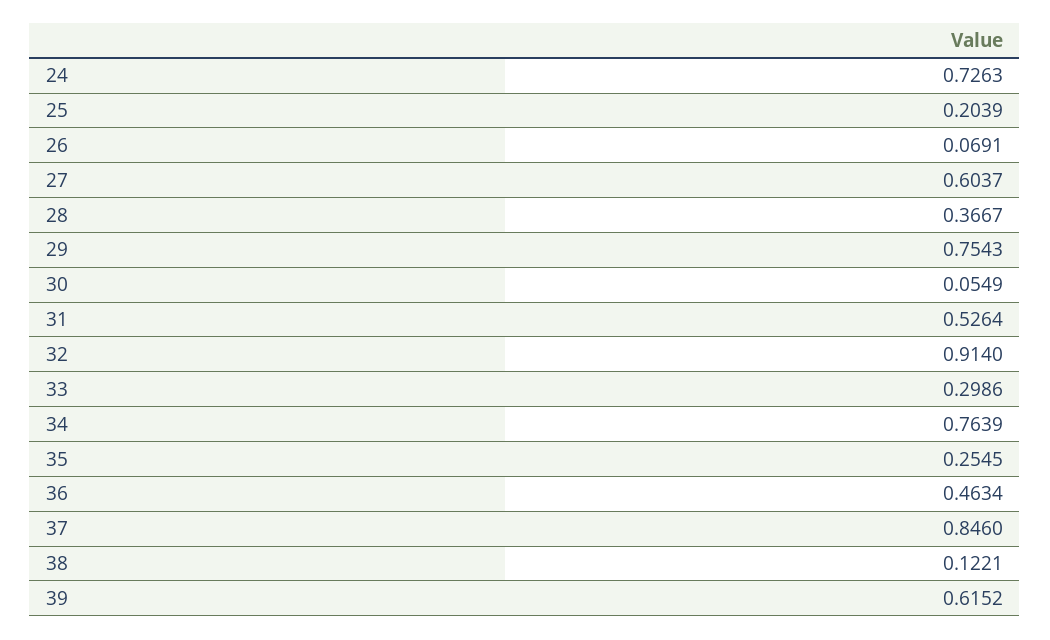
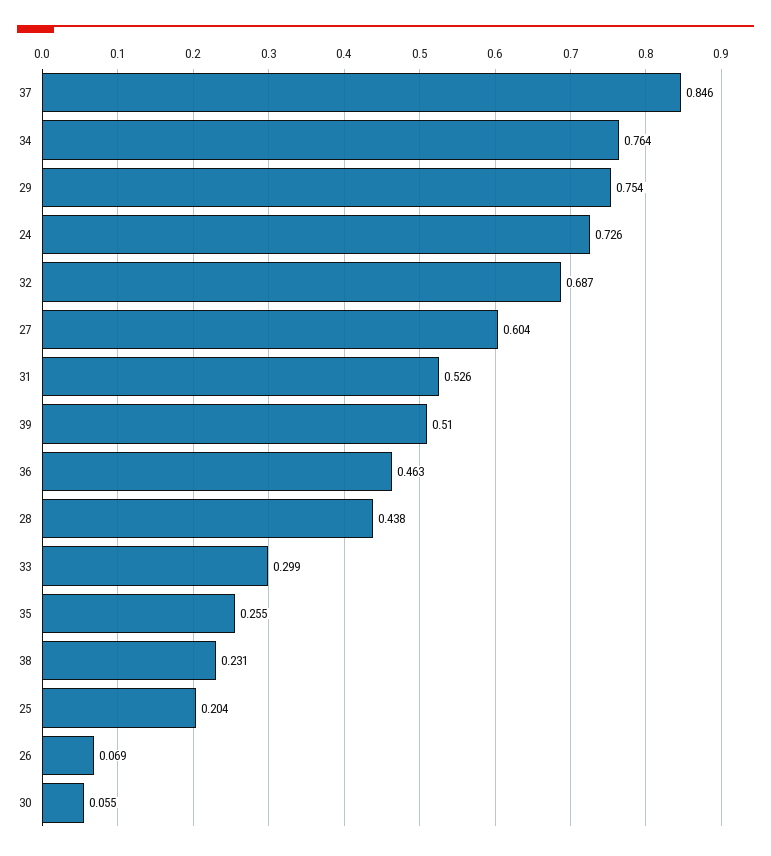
28: 0.3667 -> 0.438
32: 0.914 -> 0.687
38: 0.1221 -> 0.231
39: 0.6152 -> 0.51

